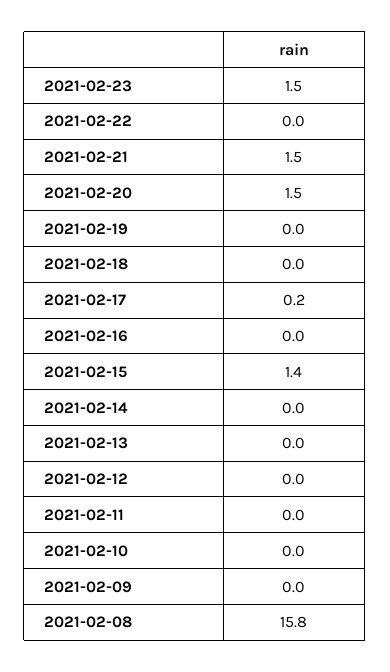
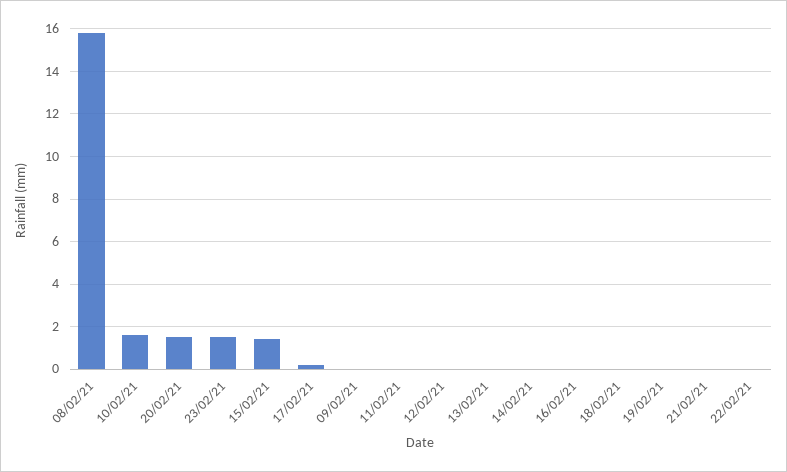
2021-02-21: 1.5 -> 0
2021-02-10: 0 -> 1.5

